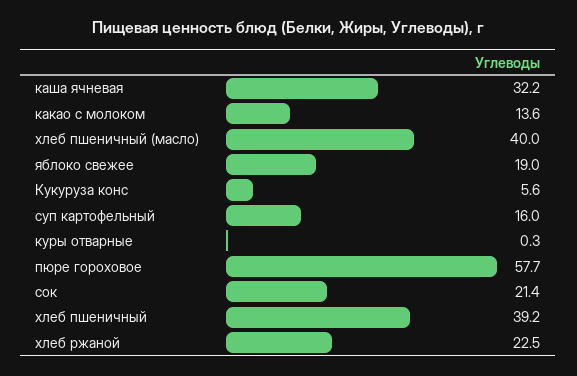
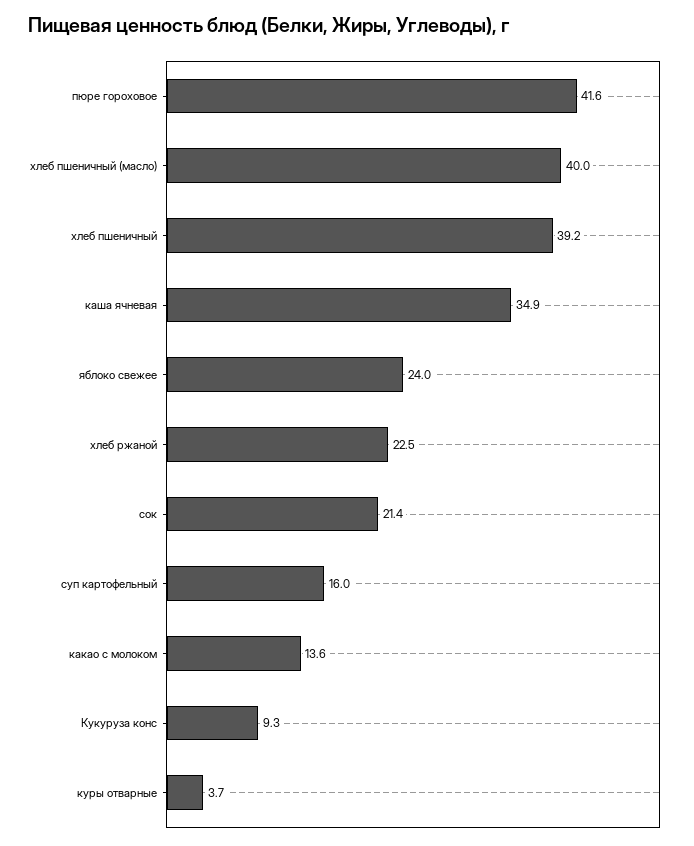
каша ячневая: 32.2 -> 34.9
яблоко свежее: 19 -> 24
Кукуруза конс: 5.6 -> 9.3
куры отварные: 0.3 -> 3.7
пюре гороховое: 57.7 -> 41.6

